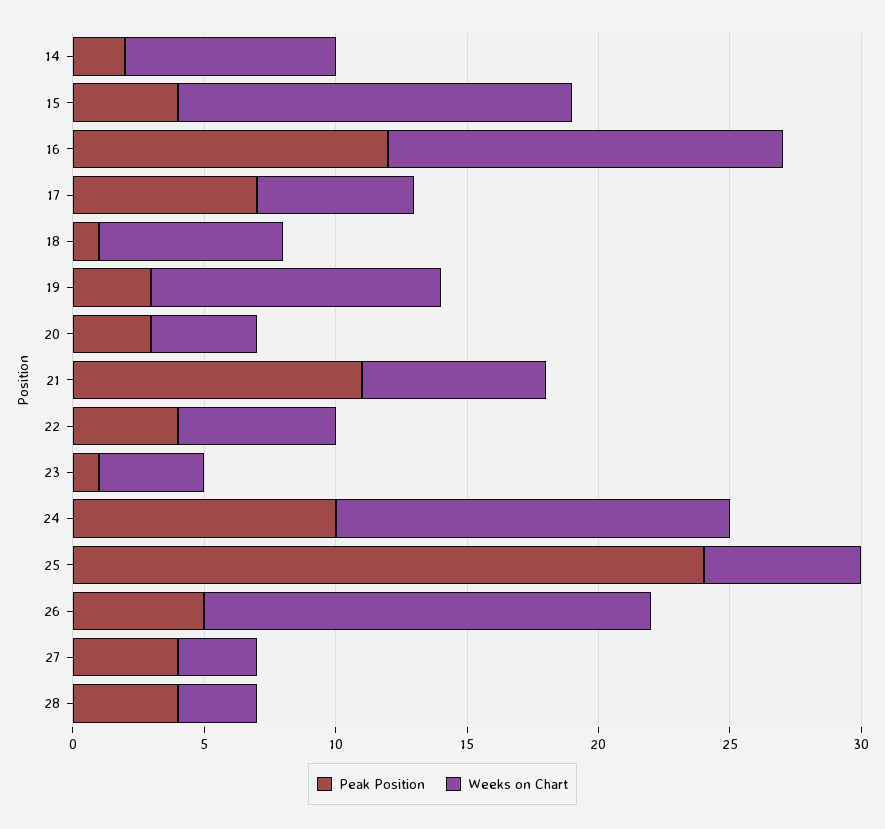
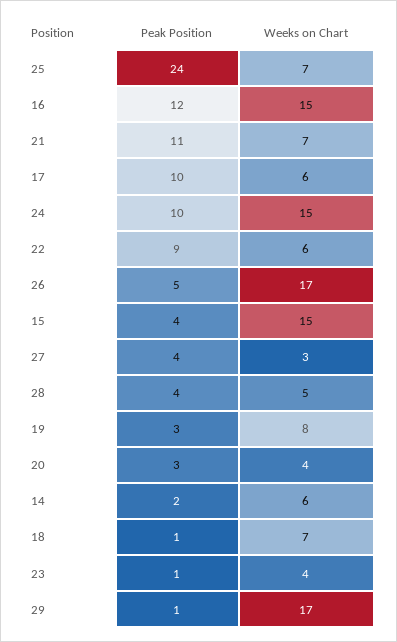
Weeks on Chart, 14: 8 -> 6
Peak Position, 17: 7 -> 10
Weeks on Chart, 19: 11 -> 8
Peak Position, 22: 4 -> 9
Weeks on Chart, 25: 6 -> 7
Weeks on Chart, 28: 3 -> 5
Peak Position, 29: none -> 1
Weeks on Chart, 29: none -> 17

